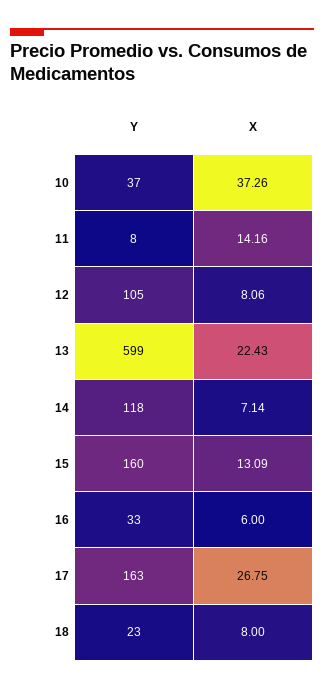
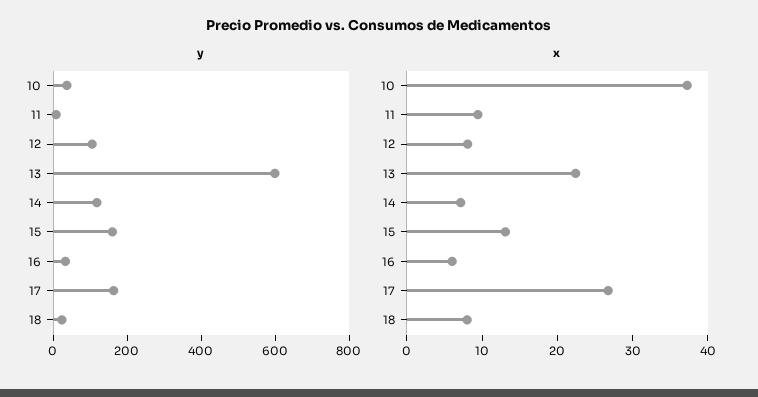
X, 11: 14.16 -> 10

